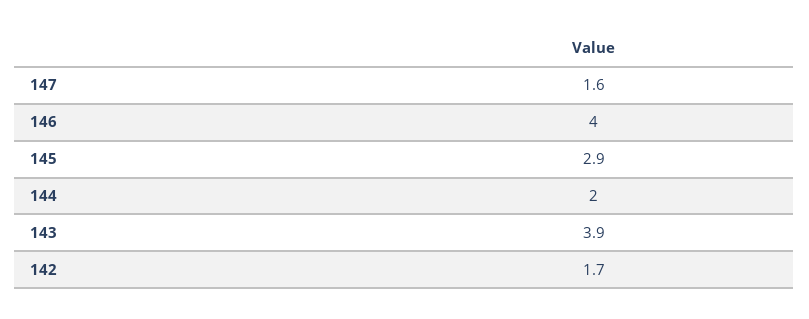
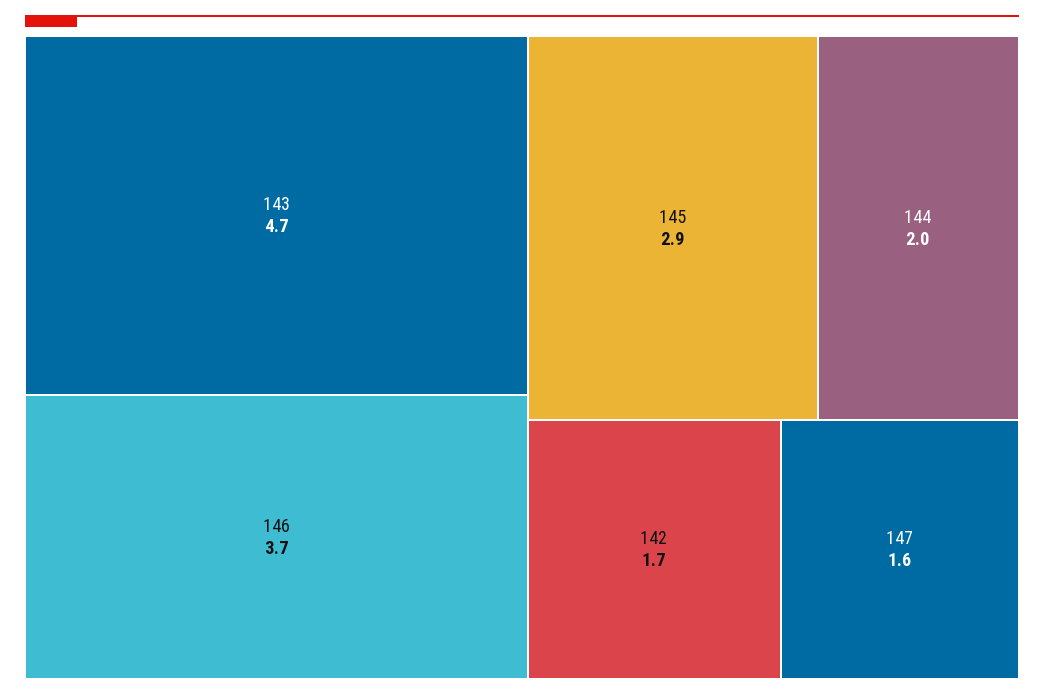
146: 4 -> 3.7
143: 3.9 -> 4.7

